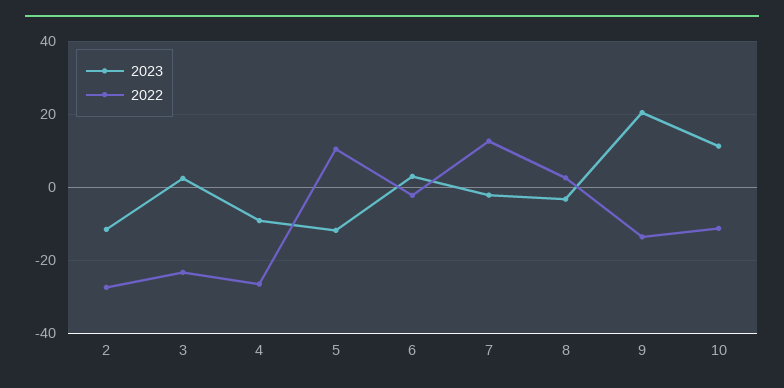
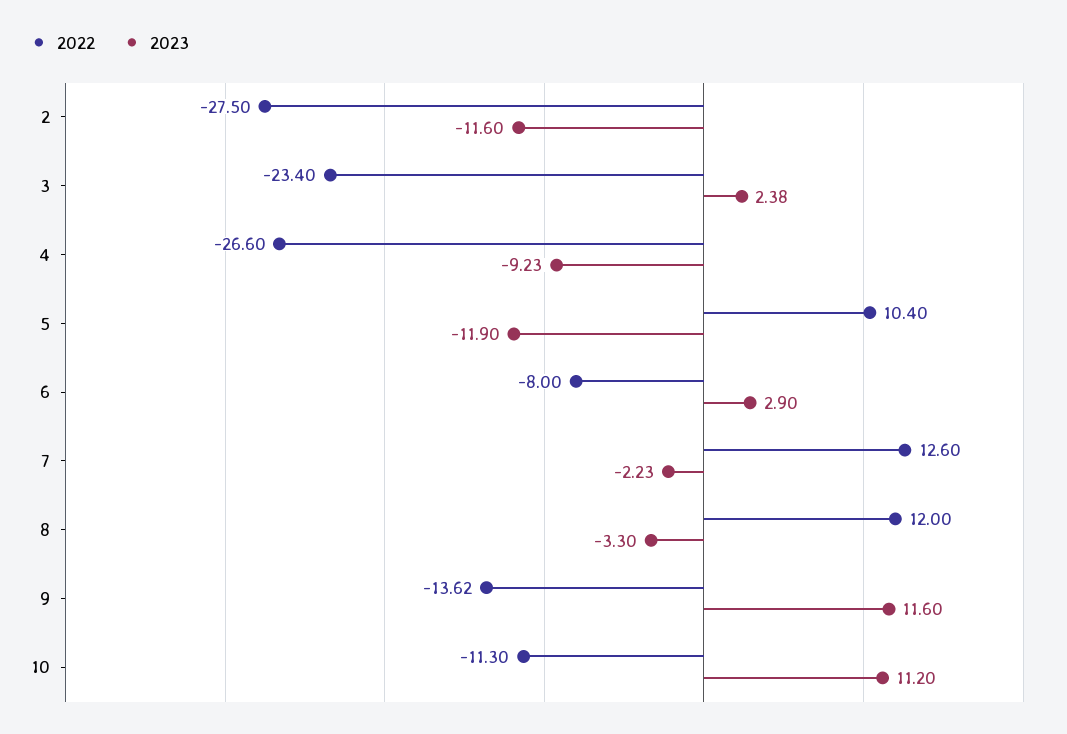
2022, 6: -2 -> -8
2022, 8: 2 -> 12
2023, 9: 20 -> 11.6

